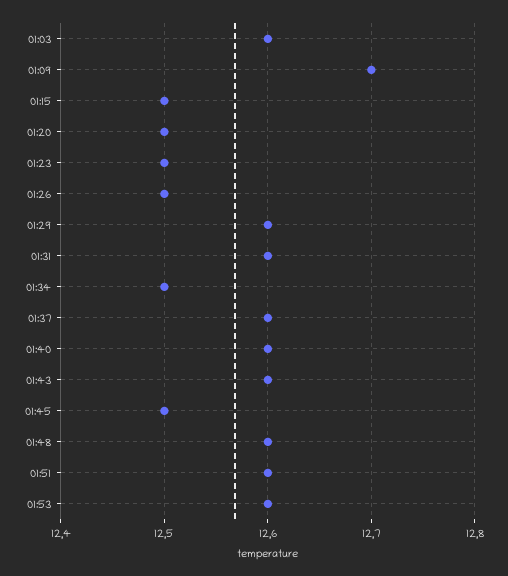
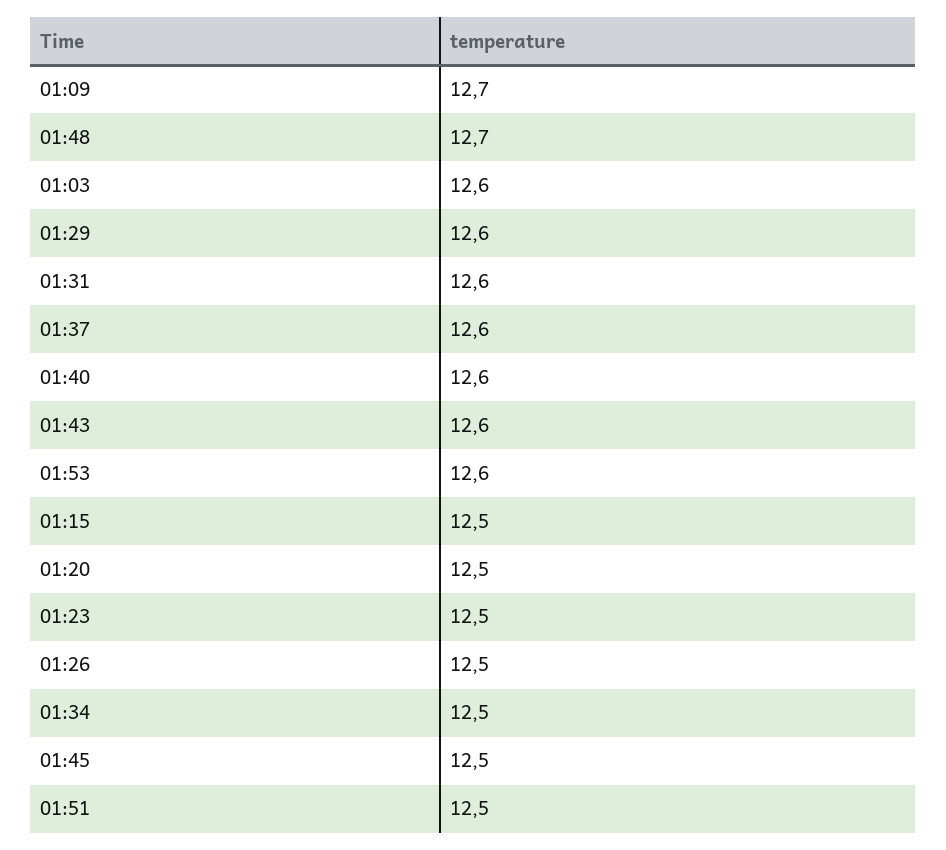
01:48: 12.6 -> 12.7
01:51: 12.6 -> 12.5

